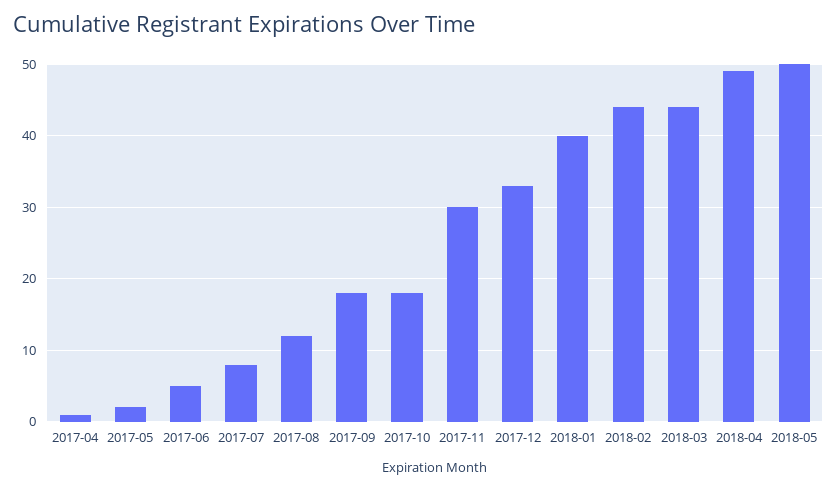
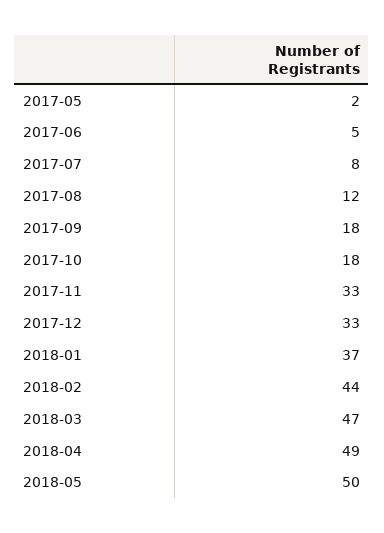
2017-04: 1 -> none
2017-11: 30 -> 33
2018-01: 40 -> 37
2018-03: 44 -> 47

